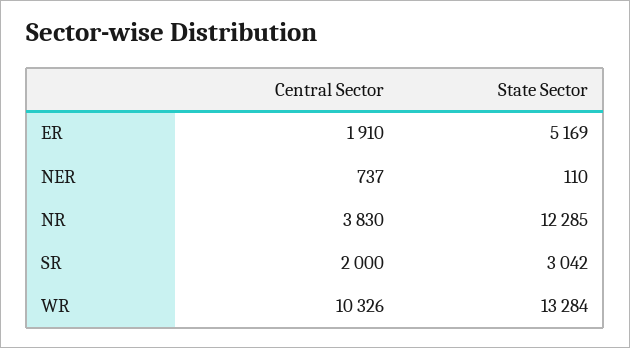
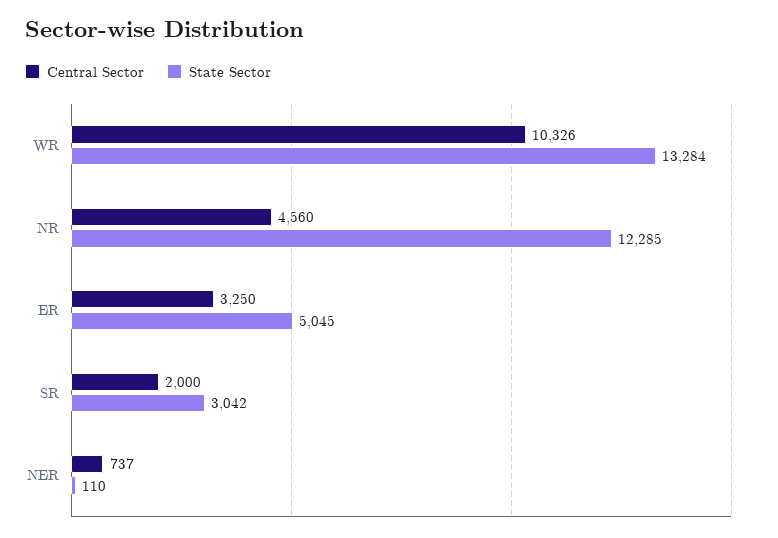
Central Sector, ER: 1910 -> 3250
State Sector, ER: 5169 -> 5045
Central Sector, NR: 3830 -> 4560

